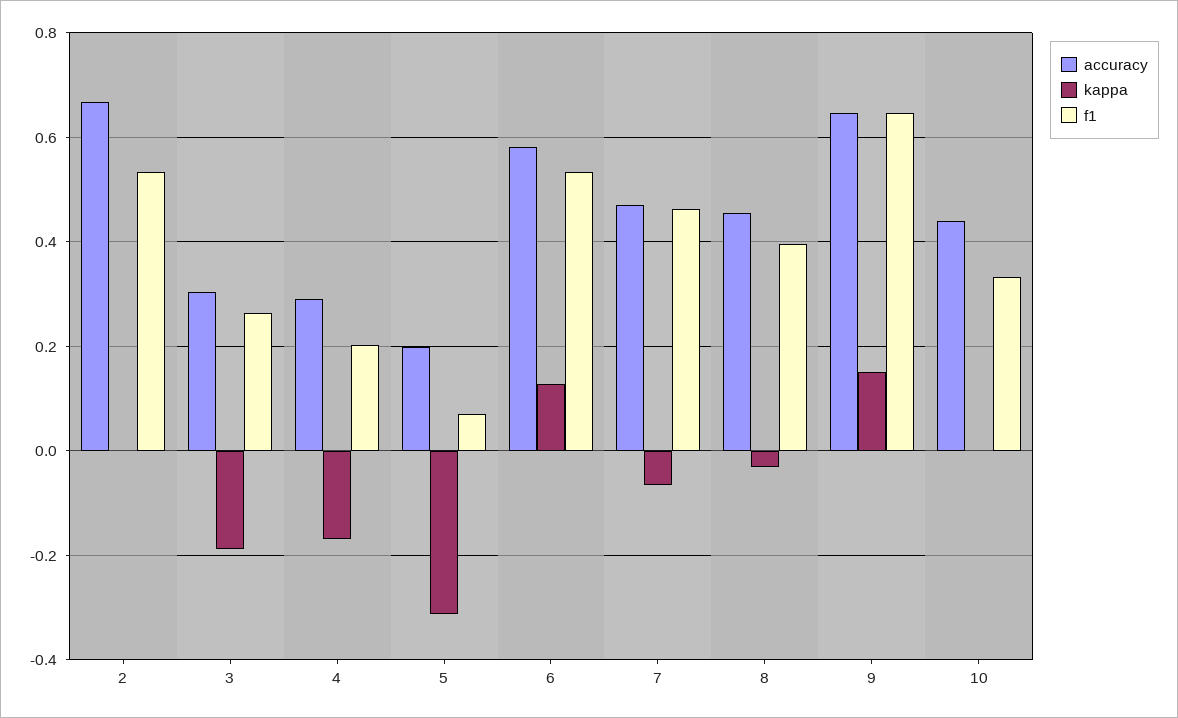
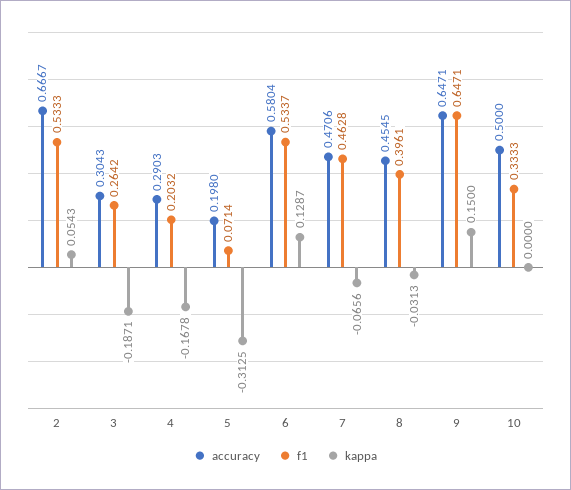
kappa, 2: 0 -> 0.0543
accuracy, 10: 0.44 -> 0.5

